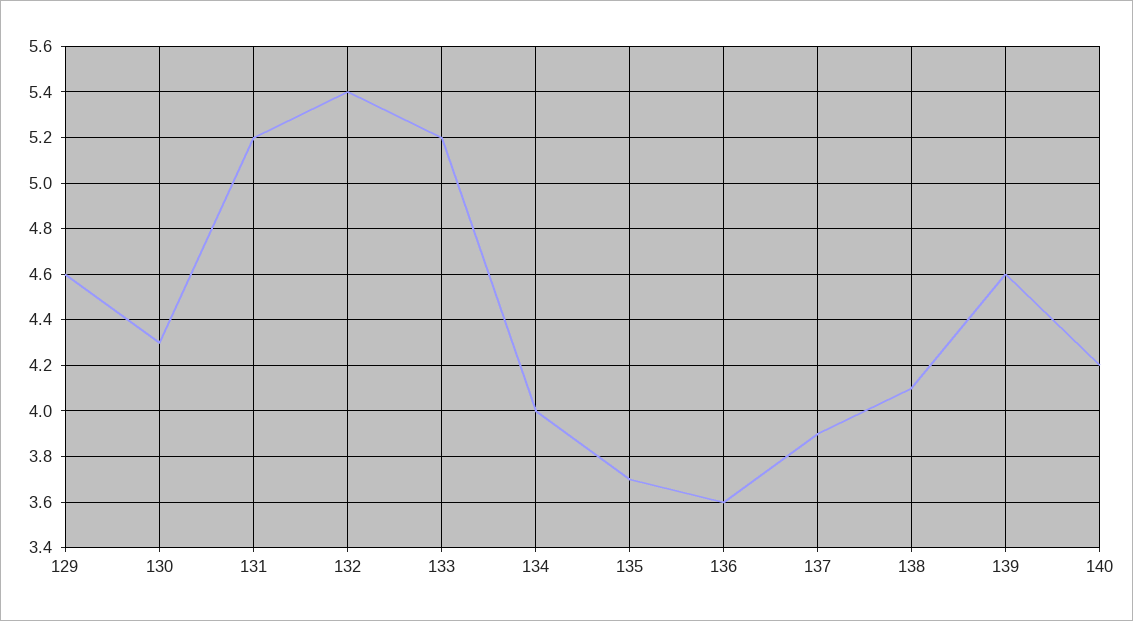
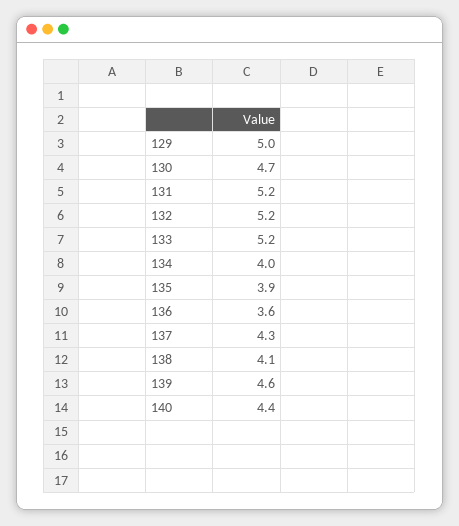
129: 4.6 -> 5
130: 4.3 -> 4.7
132: 5.4 -> 5.2
135: 3.7 -> 3.9
137: 3.9 -> 4.3
140: 4.2 -> 4.4

